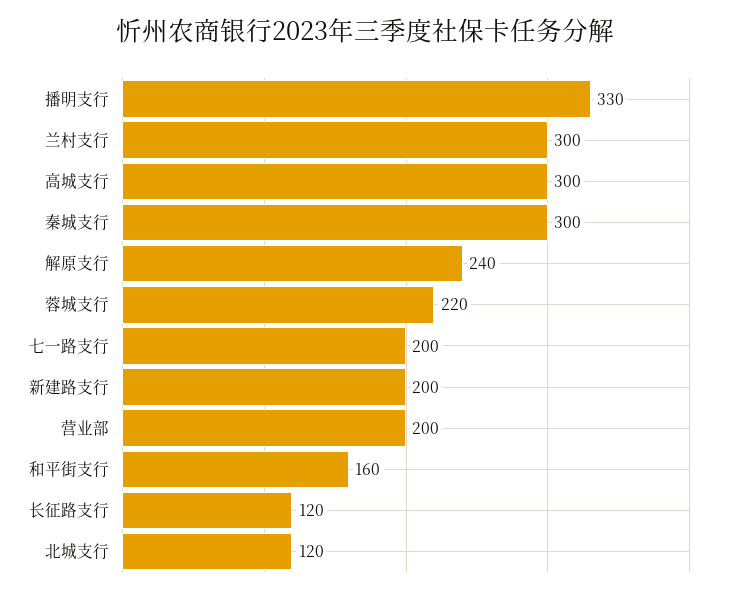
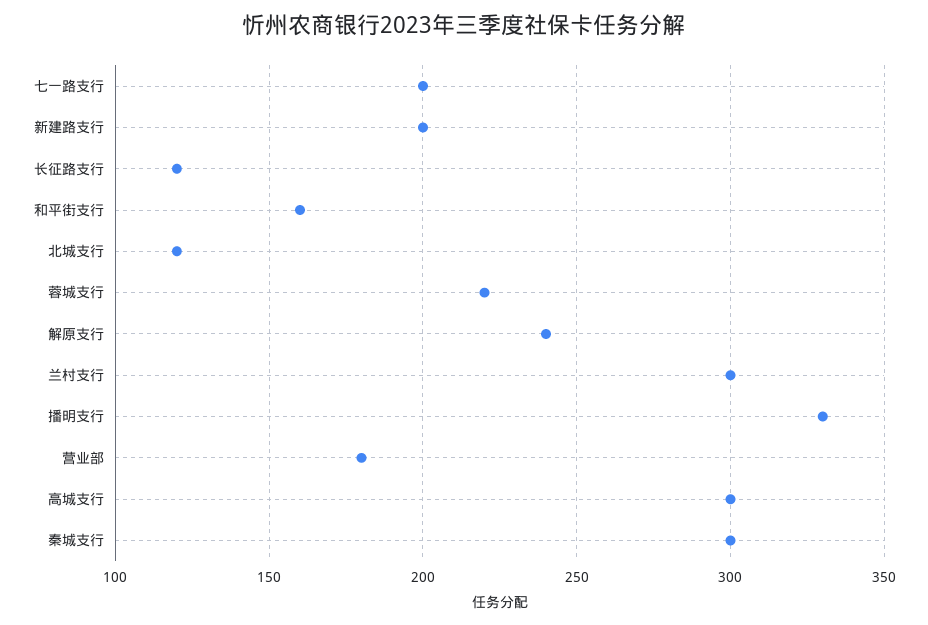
营业部: 200 -> 180

